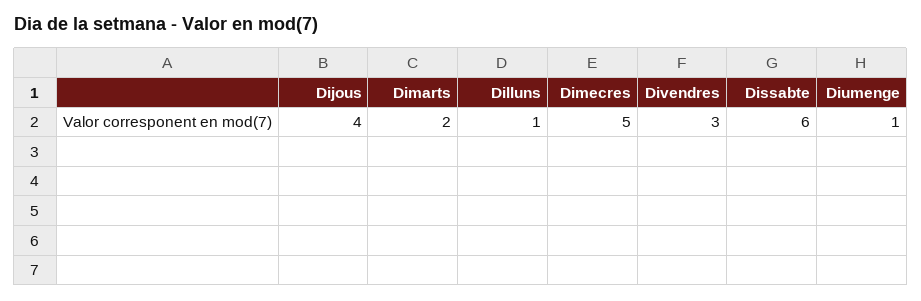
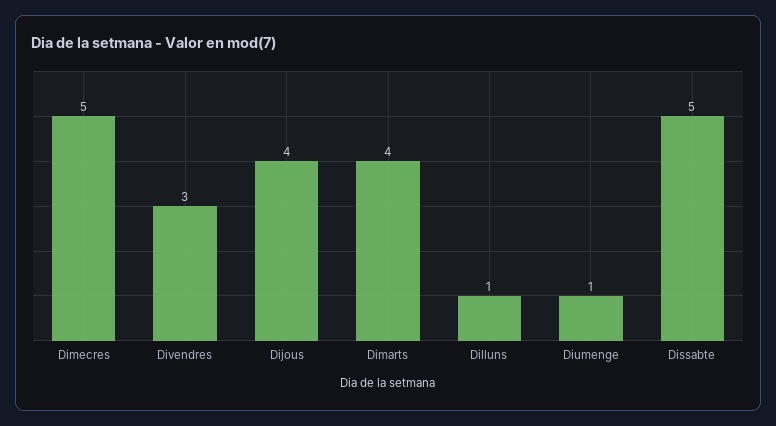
Dimarts: 2 -> 4
Dissabte: 6 -> 5

